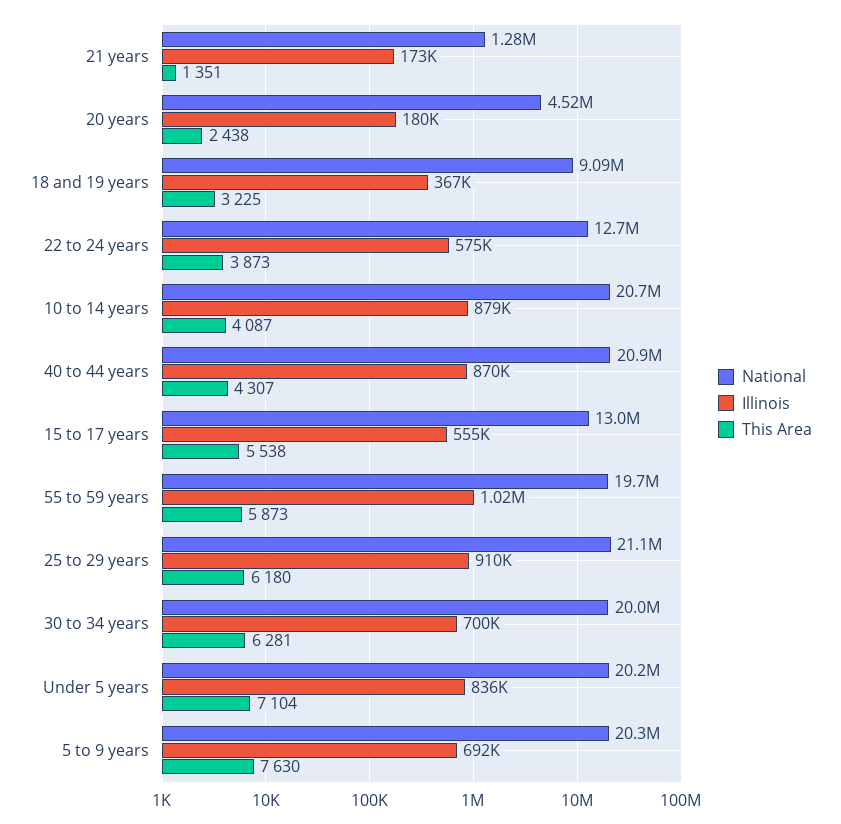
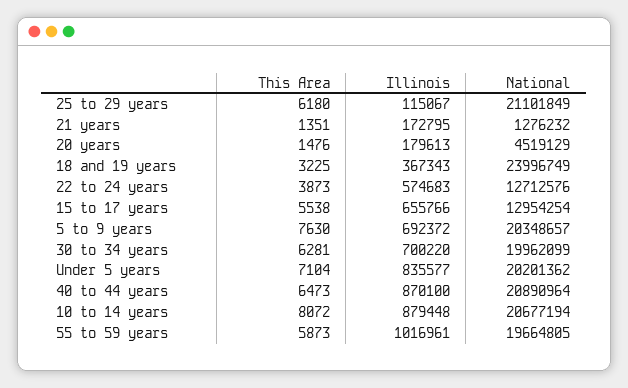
This Area, 20 years: 2438 -> 1476
National, 18 and 19 years: 9090000 -> 23996749
This Area, 10 to 14 years: 4087 -> 8072
This Area, 40 to 44 years: 4307 -> 6473
Illinois, 15 to 17 years: 555000 -> 655766
Illinois, 25 to 29 years: 910000 -> 115067

